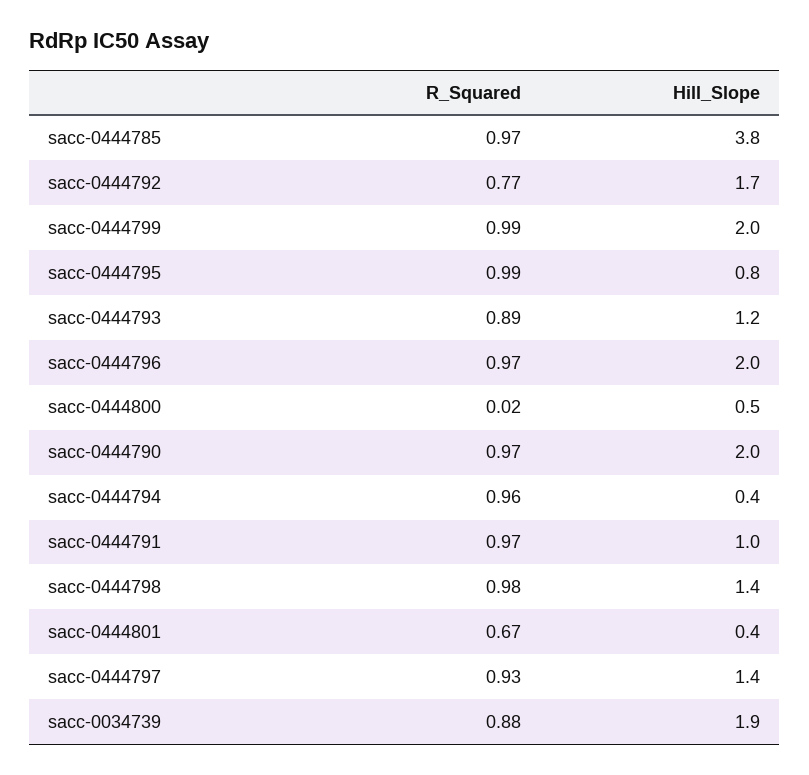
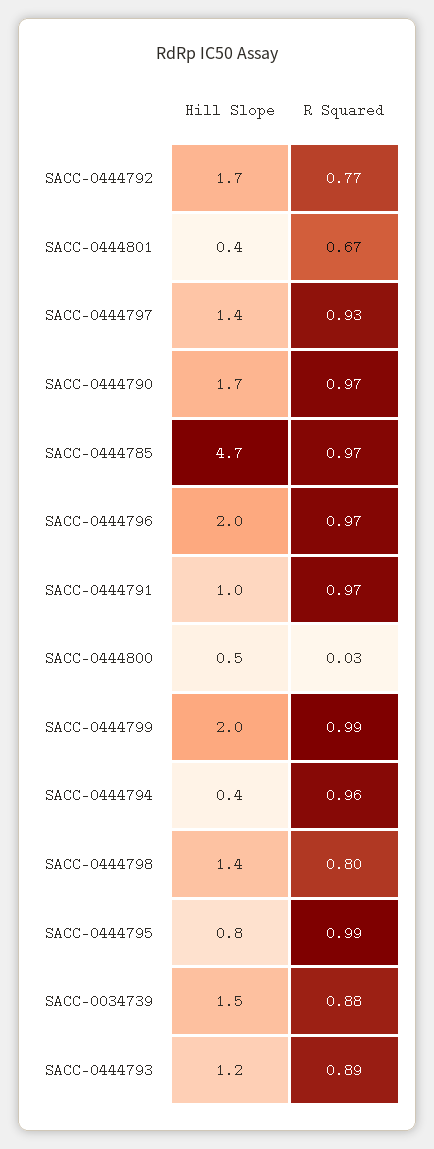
Hill_Slope, sacc-0444785: 3.8 -> 4.7
R_Squared, sacc-0444800: 0.02 -> 0.03
Hill_Slope, sacc-0444790: 2 -> 1.7
R_Squared, sacc-0444798: 0.98 -> 0.8
Hill_Slope, sacc-0034739: 1.9 -> 1.5

